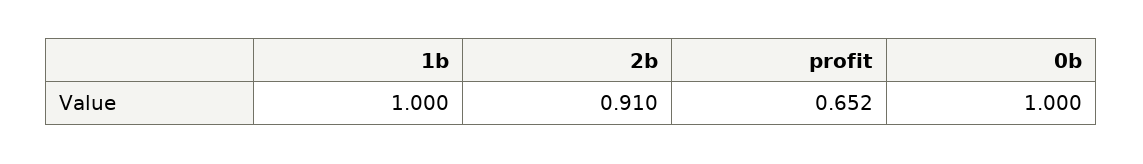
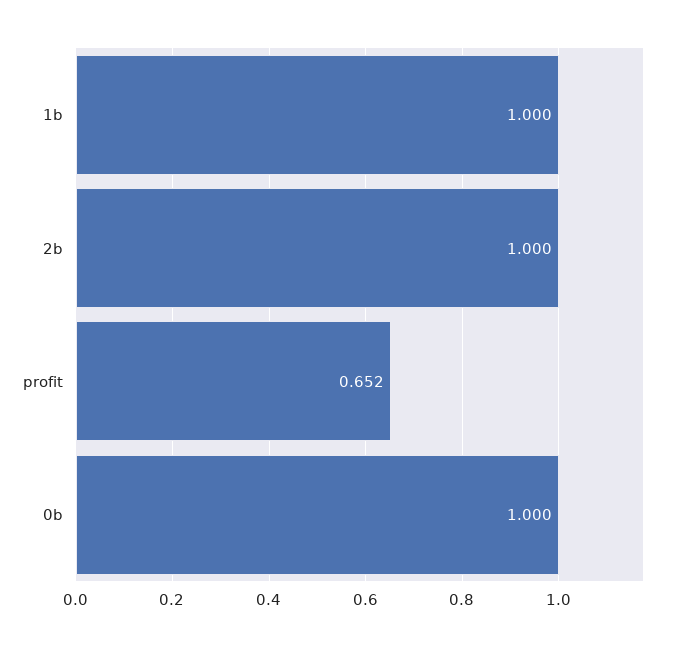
2b: 0.91 -> 1

